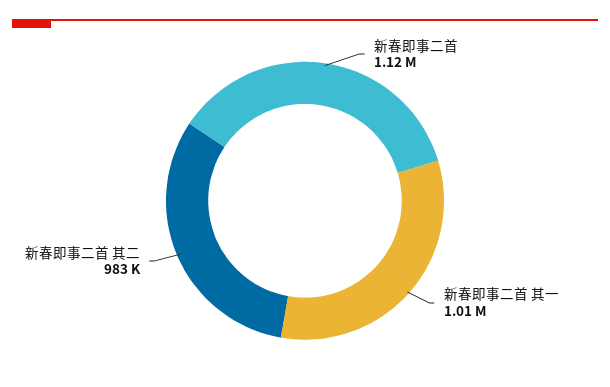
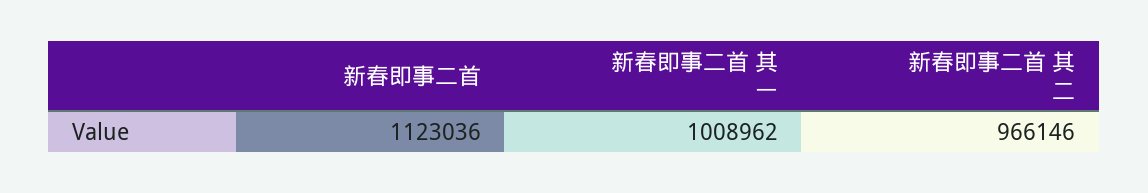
新春即事二首 其二: 983000 -> 966146

